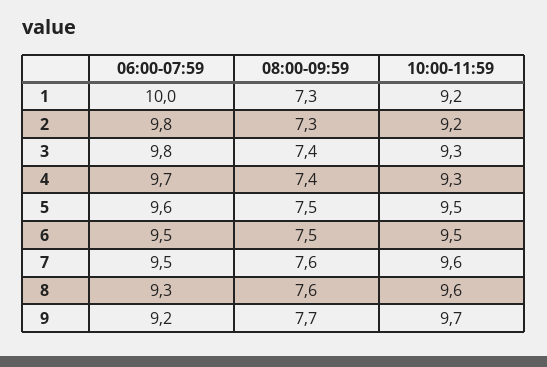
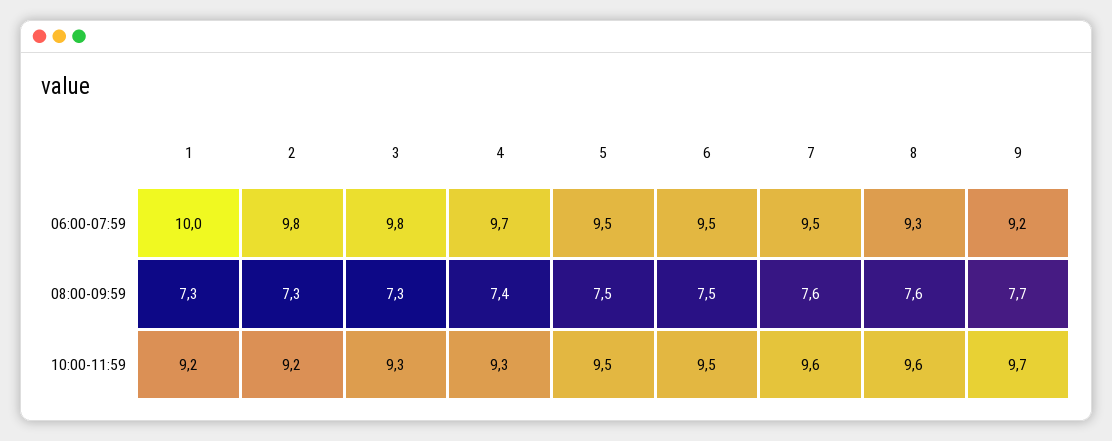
08:00-09:59, 3: 7.4 -> 7.3
06:00-07:59, 5: 9.6 -> 9.5

